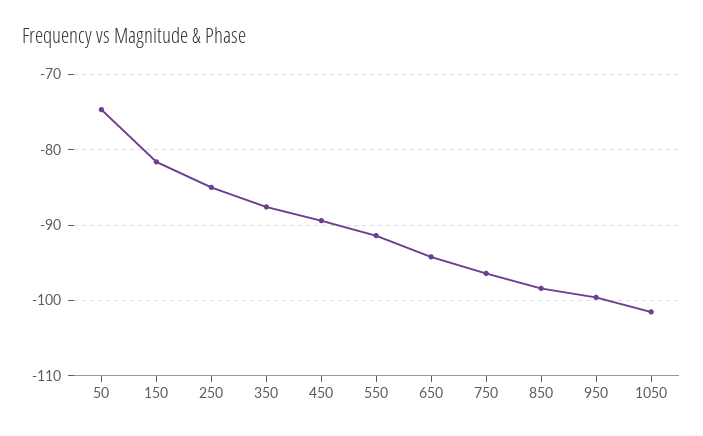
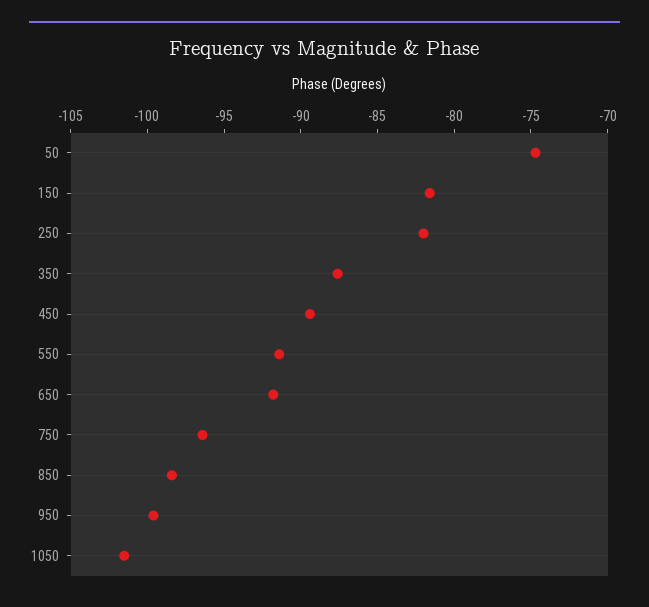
250: -85 -> -82
650: -94 -> -92

